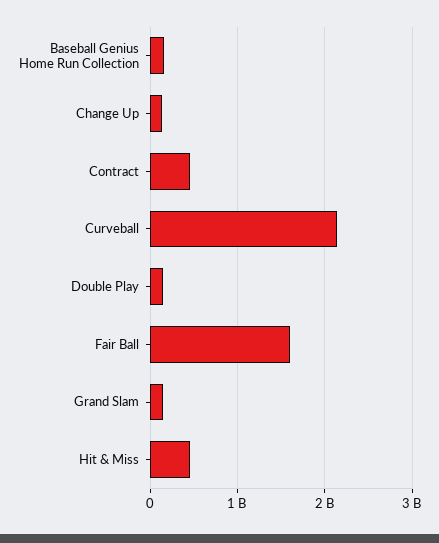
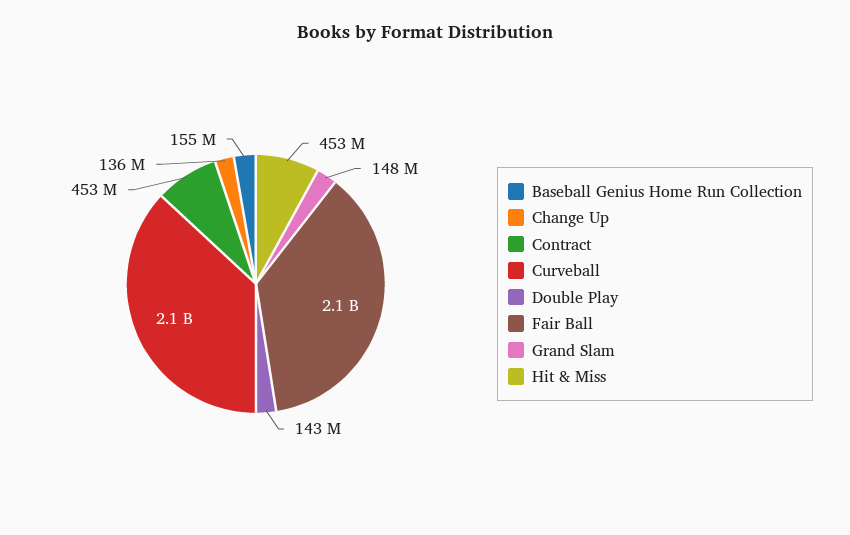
Fair Ball: 1600000000 -> 2100000000

